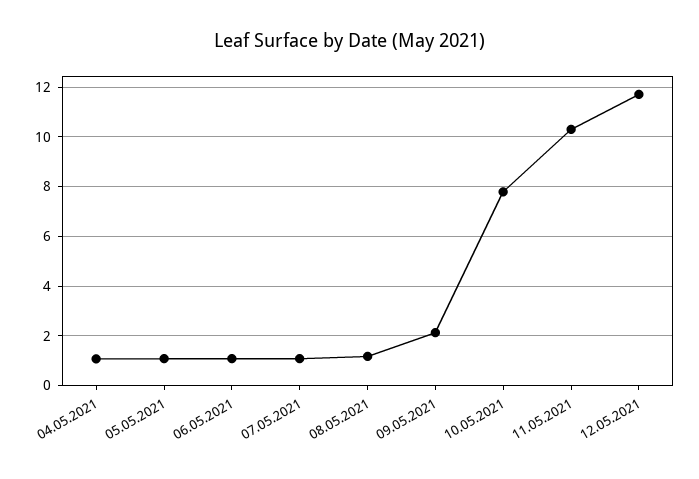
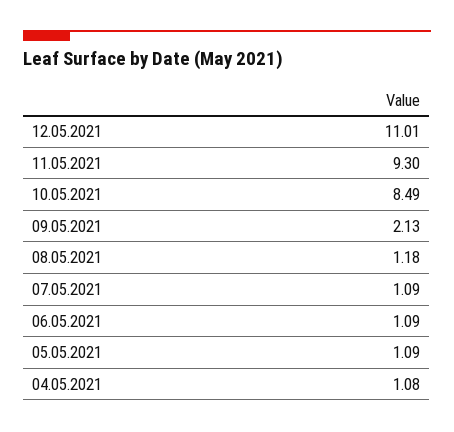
10.05.2021: 7.75 -> 8.49
11.05.2021: 10.25 -> 9.3
12.05.2021: 11.75 -> 11.01

